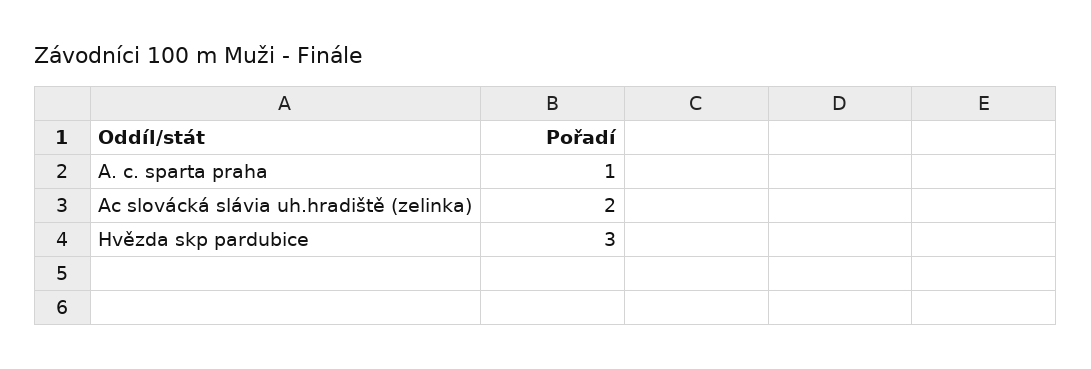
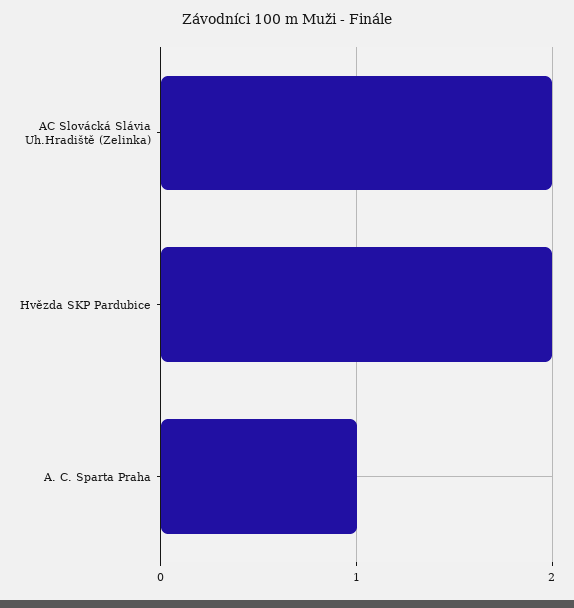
Hvězda skp pardubice: 3 -> 2

